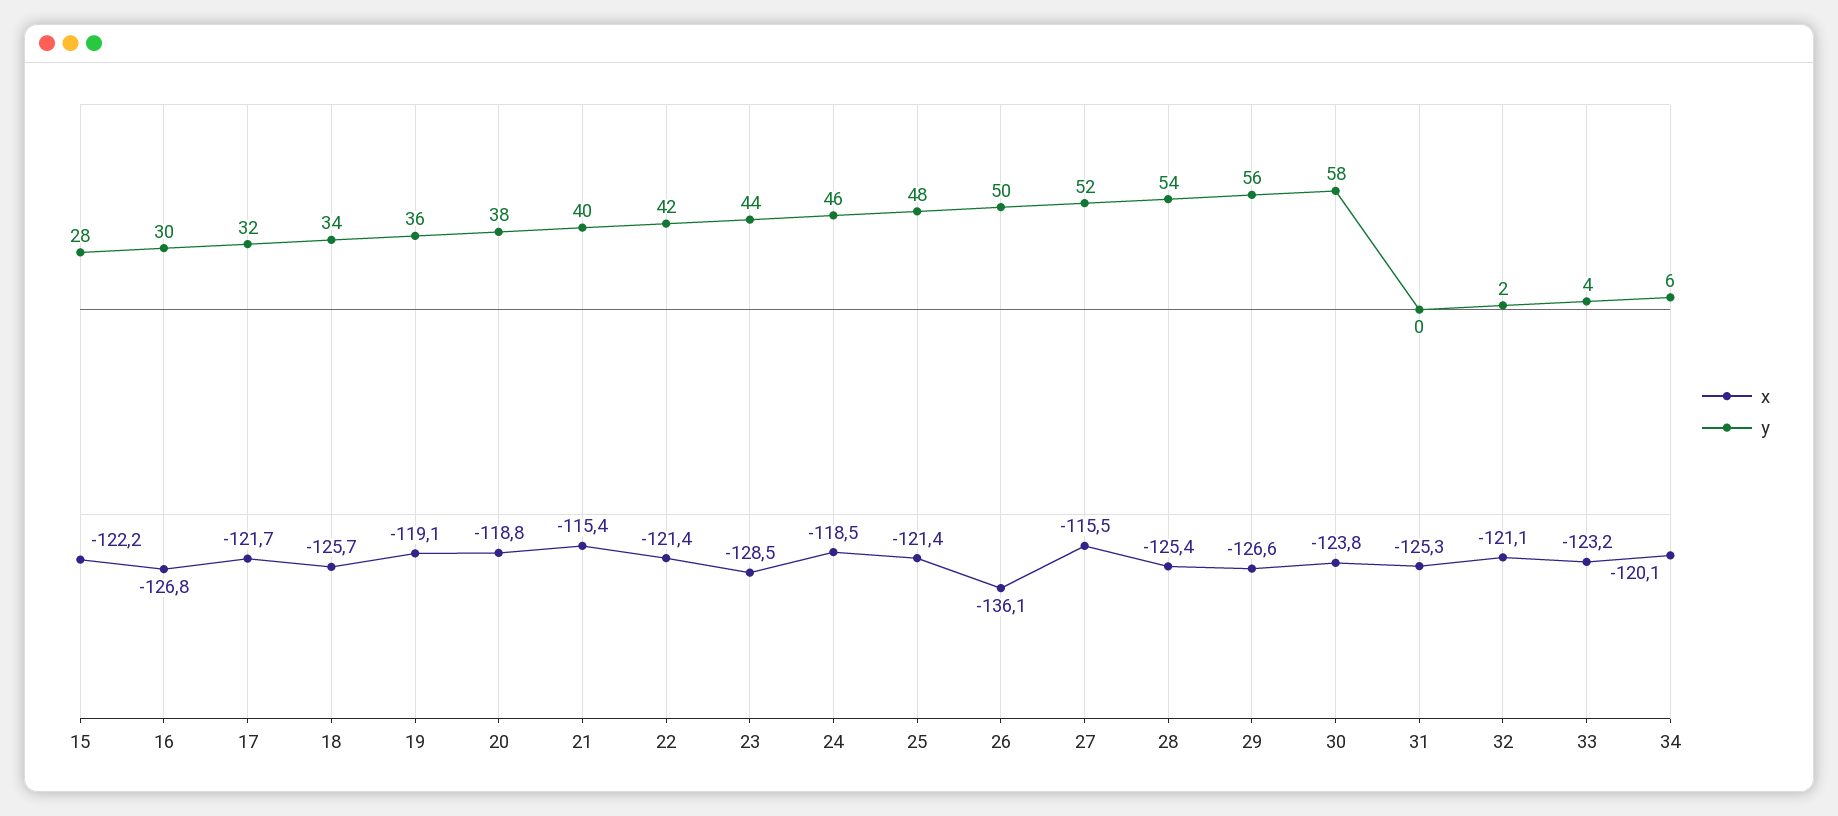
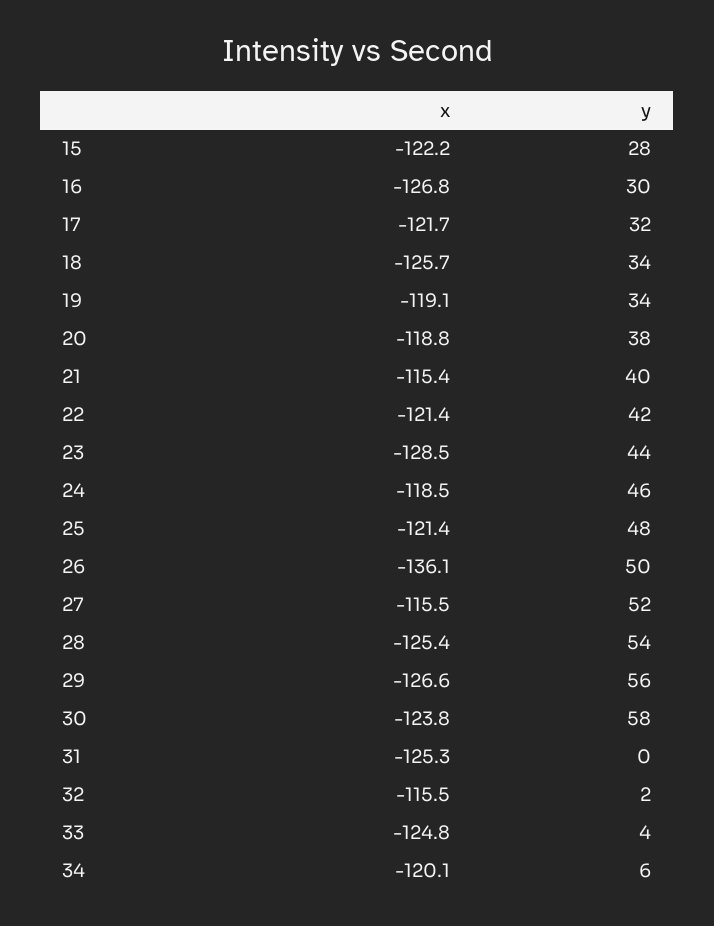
y, 19: 36 -> 34
x, 32: -121.1 -> -115.5
x, 33: -123.2 -> -124.8

